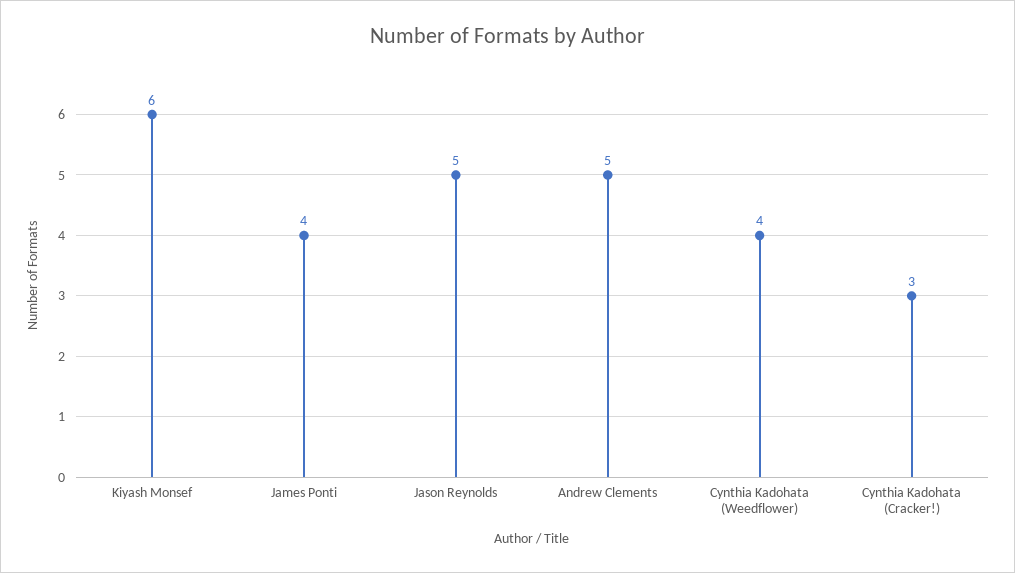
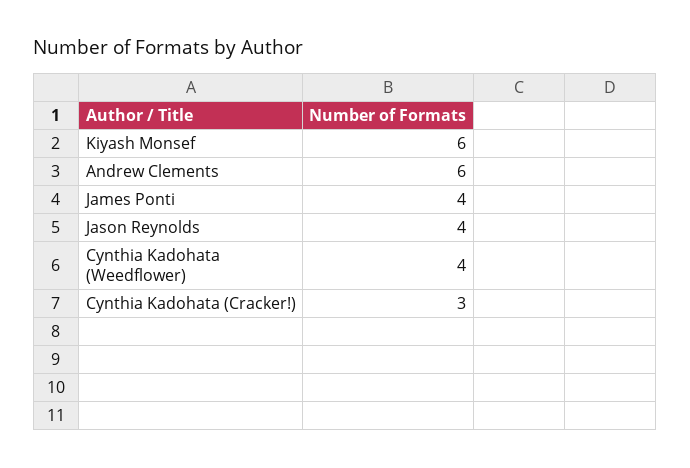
Jason Reynolds: 5 -> 4
Andrew Clements: 5 -> 6

